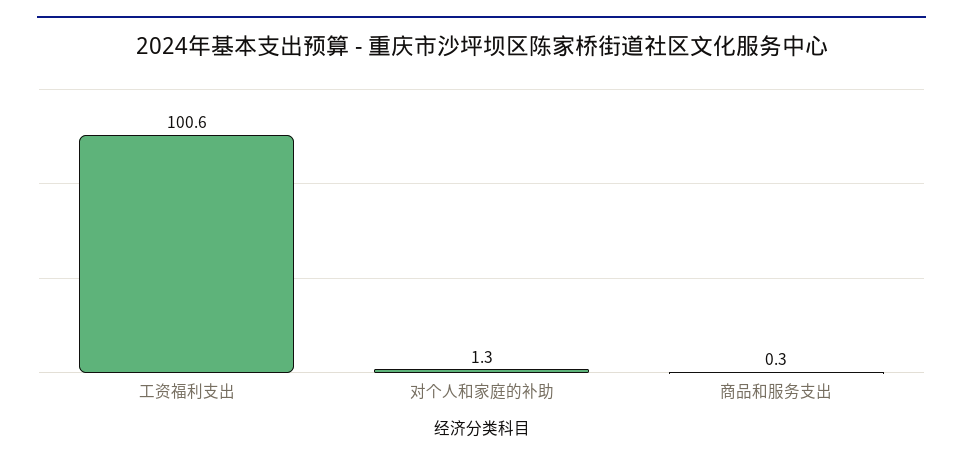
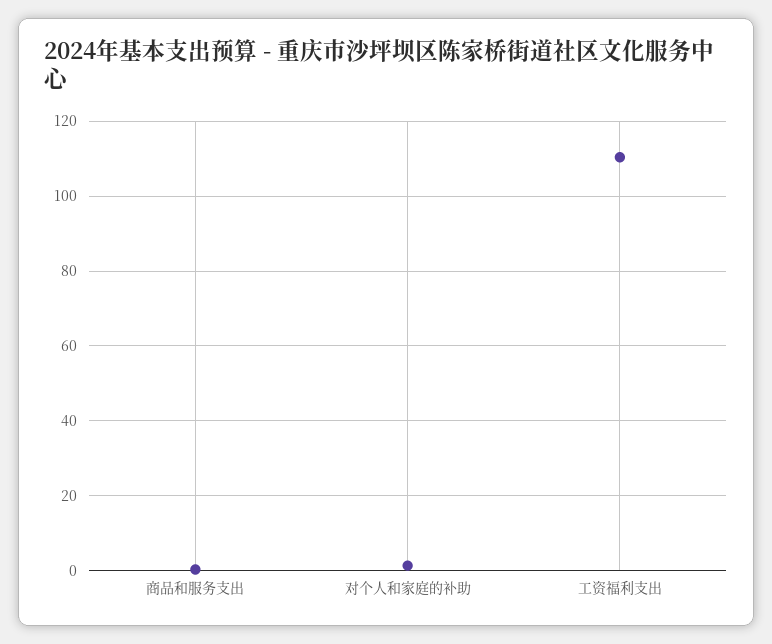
工资福利支出: 100.6 -> 110

